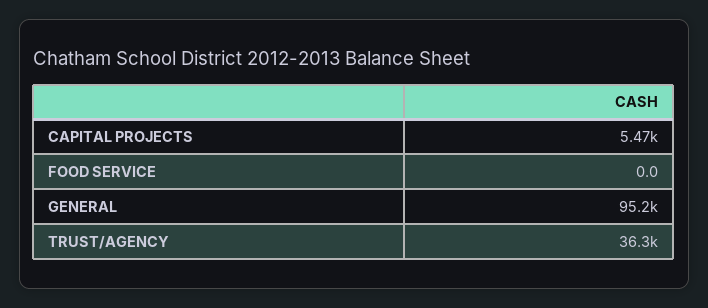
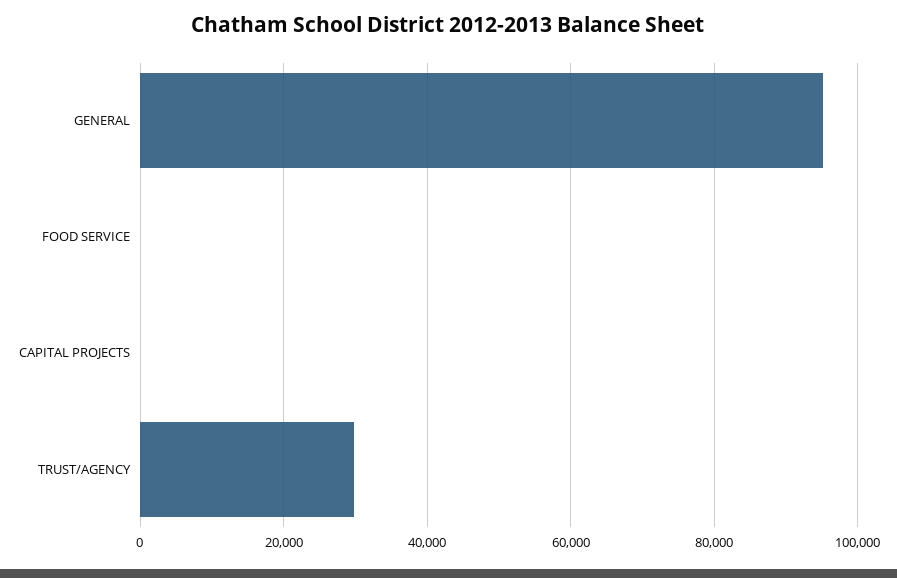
CAPITAL PROJECTS: 5470 -> 0
TRUST/AGENCY: 36300 -> 30000

